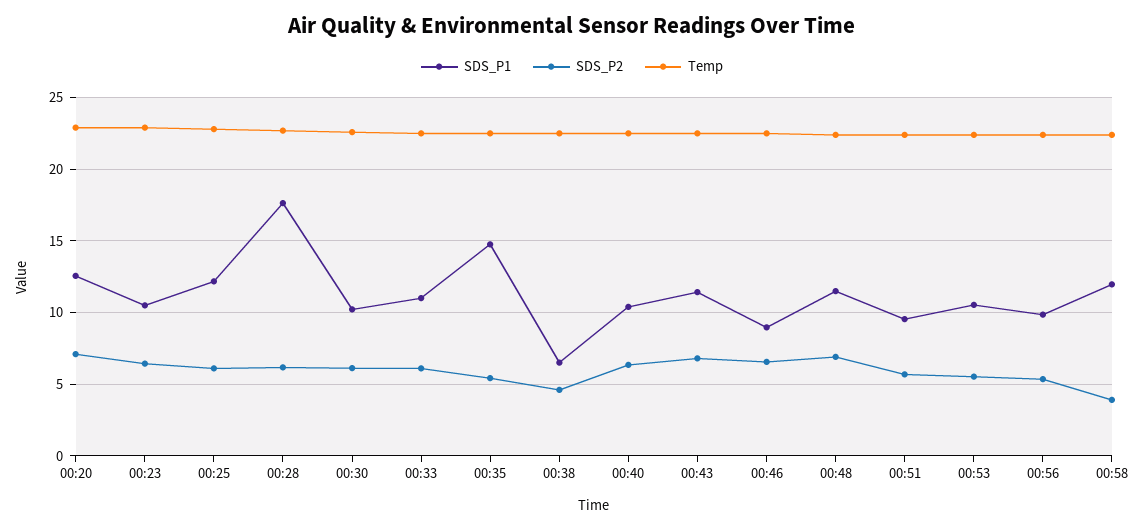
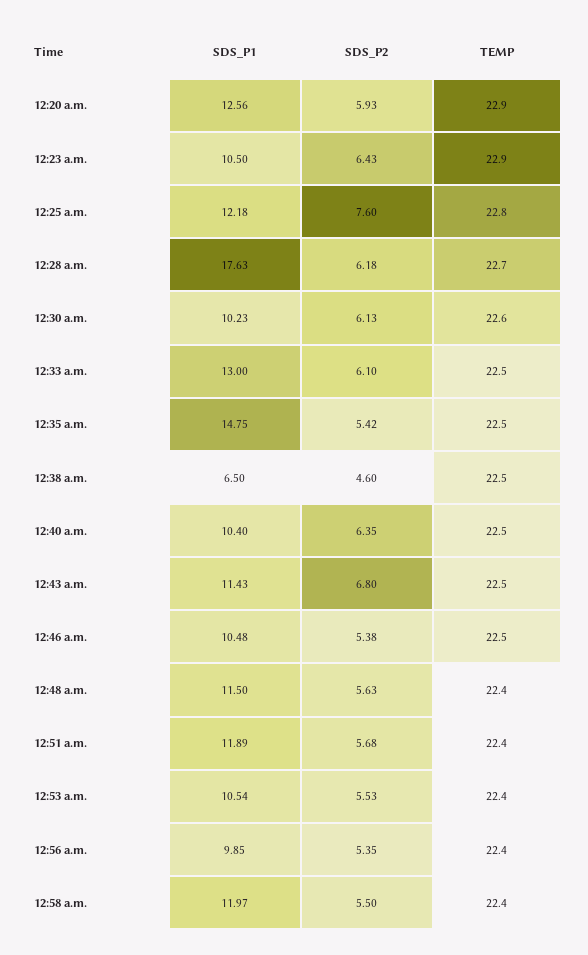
SDS_P2, 00:20: 7 -> 5.93
SDS_P2, 00:25: 6 -> 7.6
SDS_P1, 00:33: 11 -> 13
SDS_P1, 00:46: 9 -> 10.48
SDS_P2, 00:46: 6.5 -> 5.38
SDS_P2, 00:48: 7 -> 5.63
SDS_P1, 00:51: 9.5 -> 11.89
SDS_P2, 00:58: 4 -> 5.5

